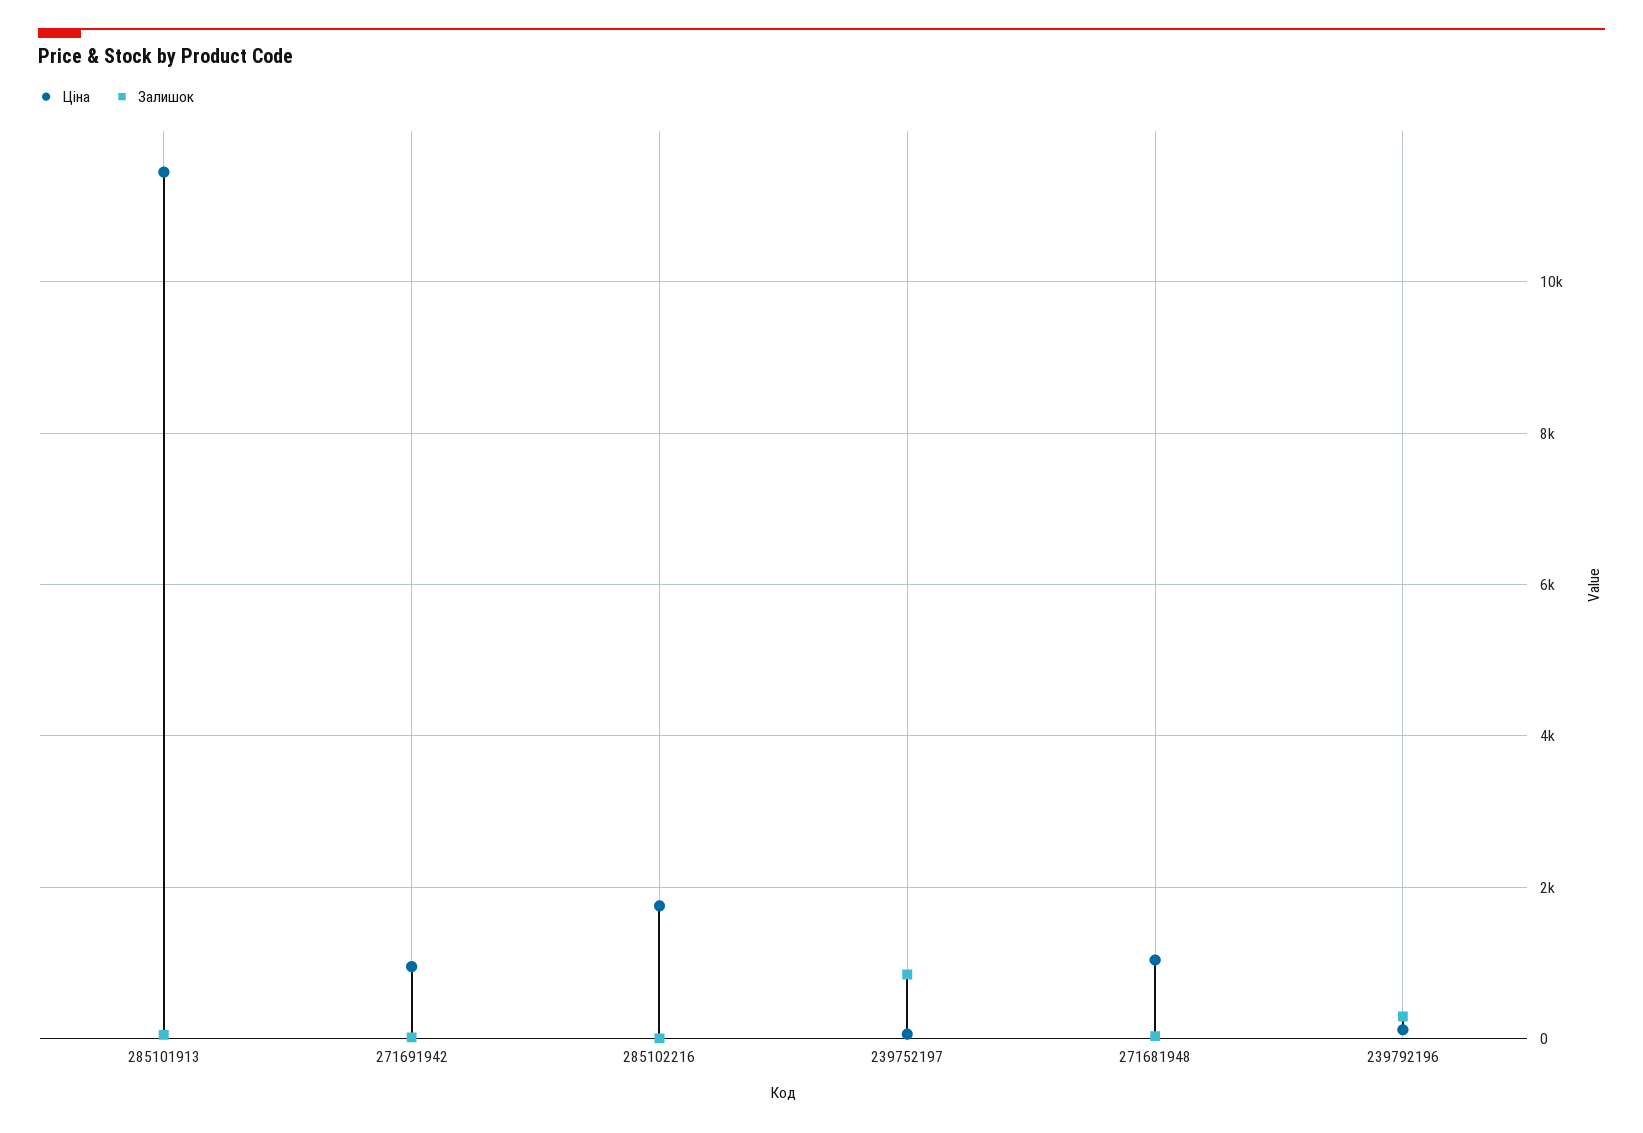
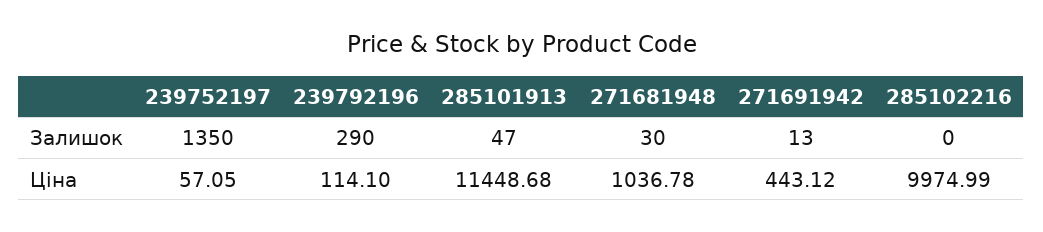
Ціна, 271691942: 1000 -> 443.12
Ціна, 285102216: 1800 -> 9974.99
Залишок, 239752197: 800 -> 1350

